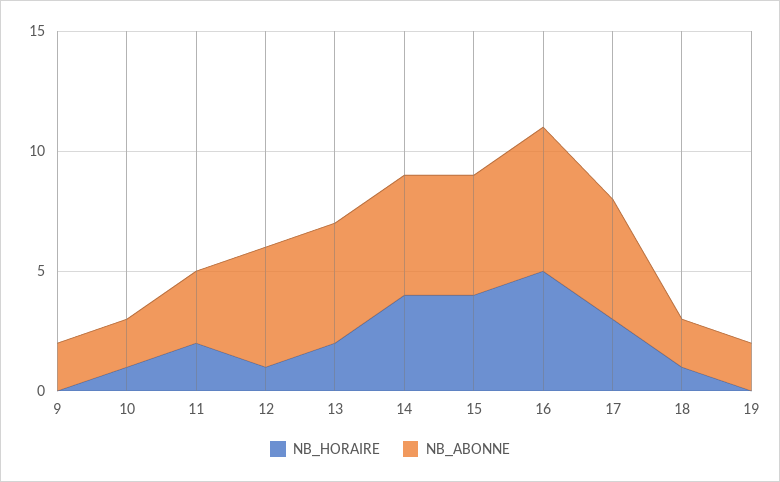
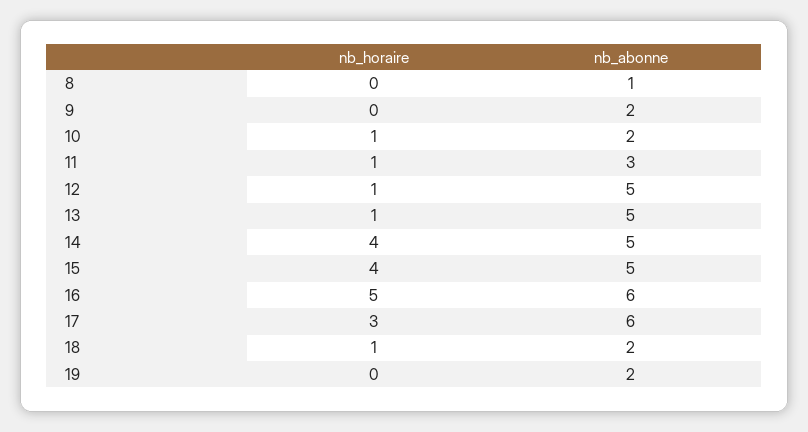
NB_HORAIRE, 11: 2 -> 1
NB_HORAIRE, 13: 2 -> 1
NB_ABONNE, 17: 5 -> 6
NB_HORAIRE, 8: none -> 0
NB_ABONNE, 8: none -> 1

